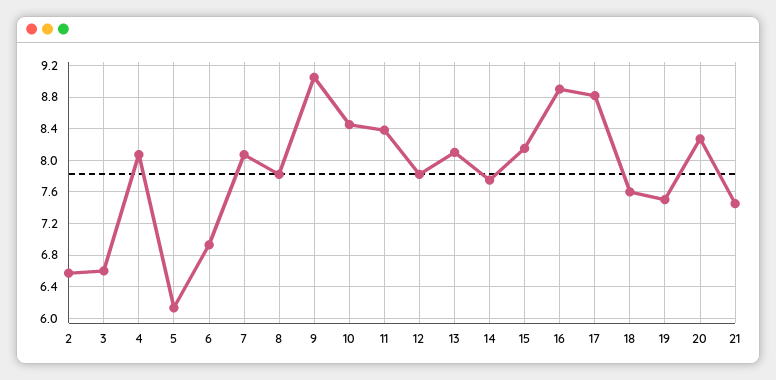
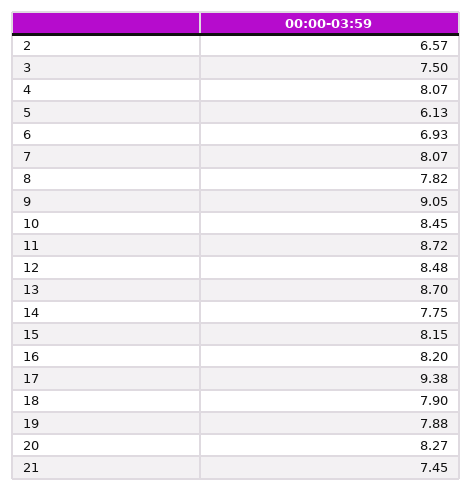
3: 6.6 -> 7.5
11: 8.4 -> 8.72
12: 7.8 -> 8.48
13: 8.1 -> 8.7
16: 8.9 -> 8.2
17: 8.8 -> 9.38
18: 7.6 -> 7.9
19: 7.5 -> 7.88

